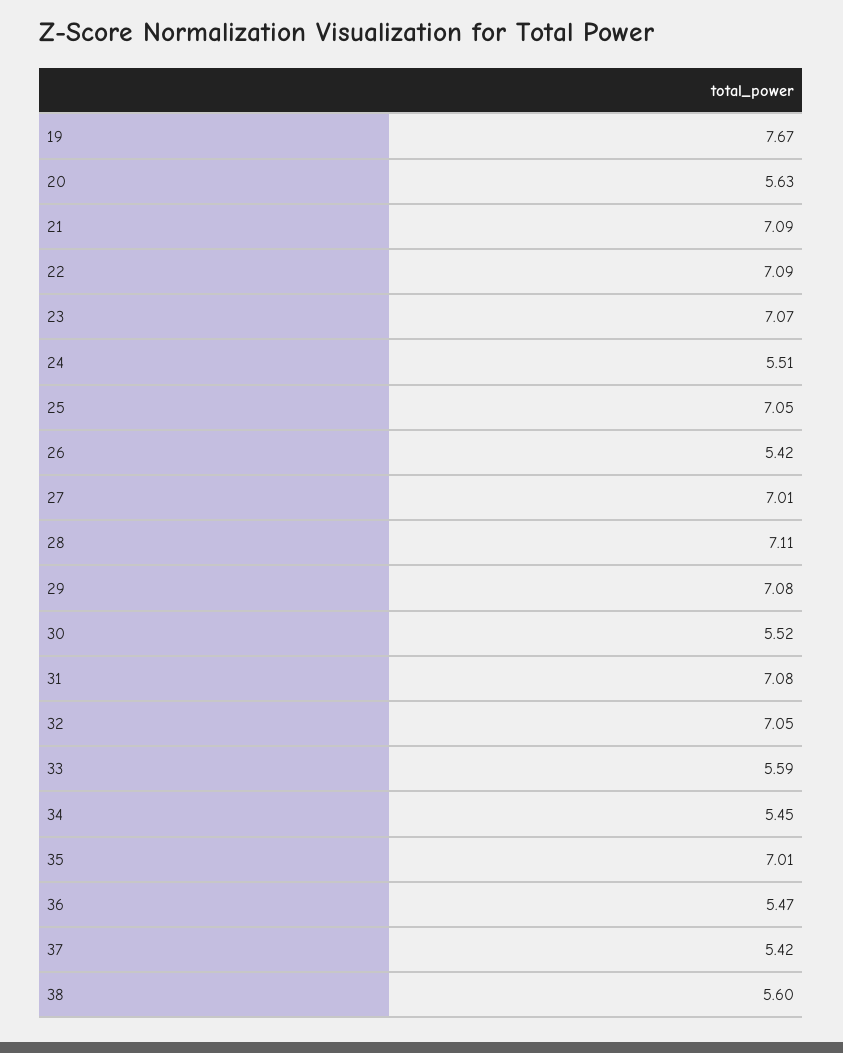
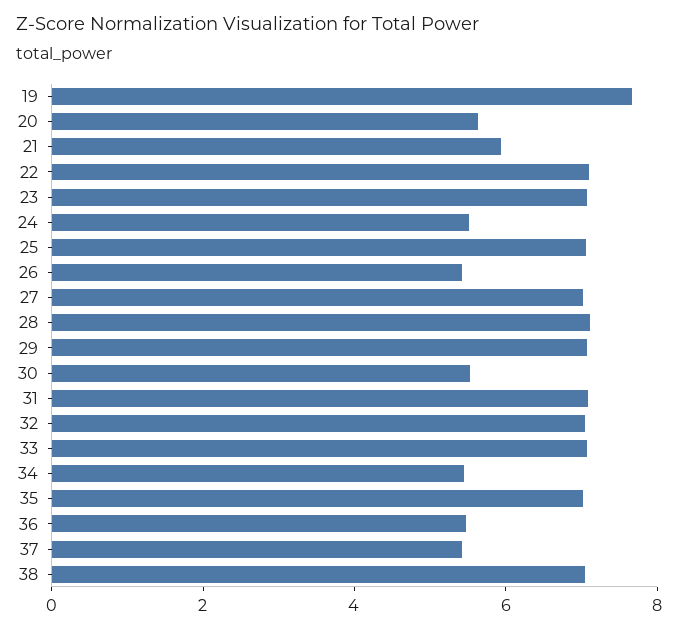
21: 7.09 -> 6
33: 5.59 -> 7
38: 5.6 -> 7

